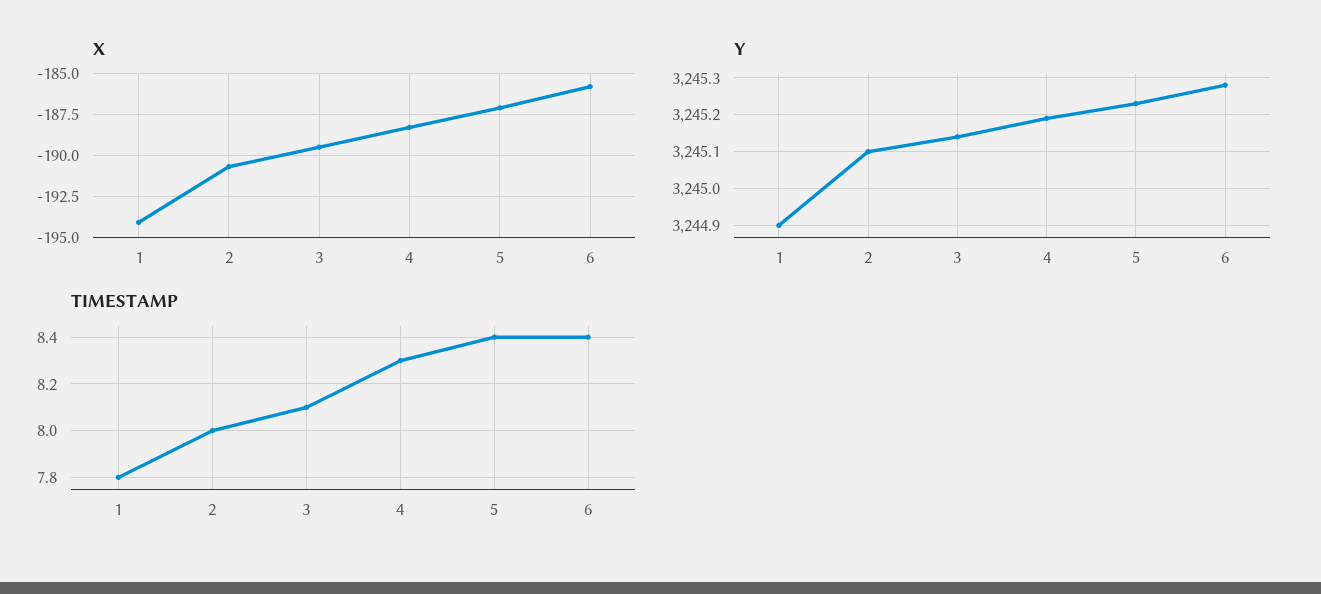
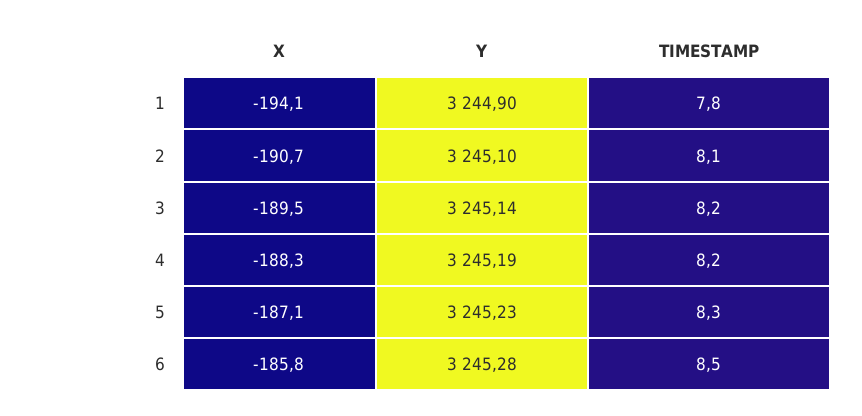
TIMESTAMP, 2: 8 -> 8.1
TIMESTAMP, 3: 8.1 -> 8.2
TIMESTAMP, 4: 8.3 -> 8.2
TIMESTAMP, 5: 8.4 -> 8.3
TIMESTAMP, 6: 8.4 -> 8.5

